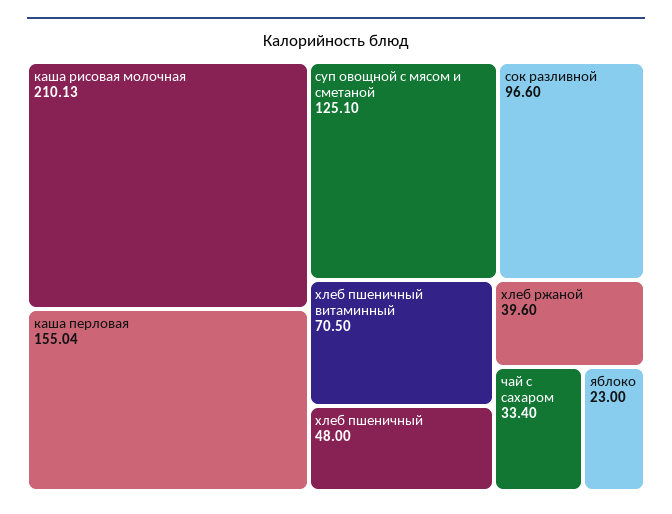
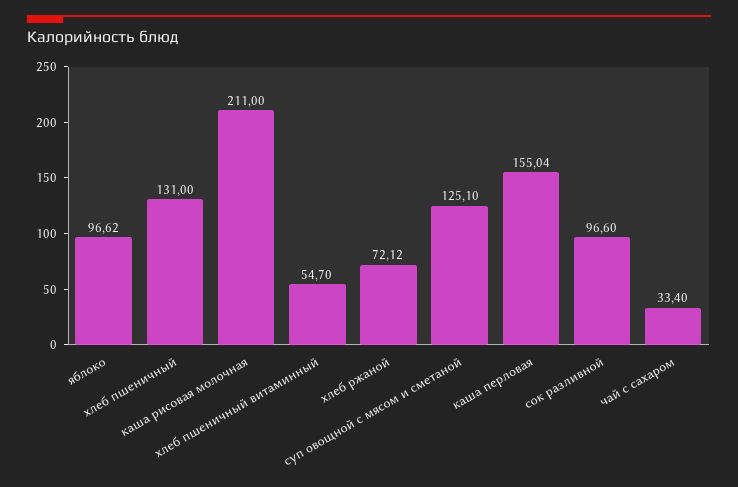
каша рисовая молочная: 210.13 -> 211
хлеб пшеничный витаминный: 70.5 -> 54.7
хлеб пшеничный: 48 -> 131
хлеб ржаной: 39.6 -> 72.12
яблоко: 23 -> 96.62

